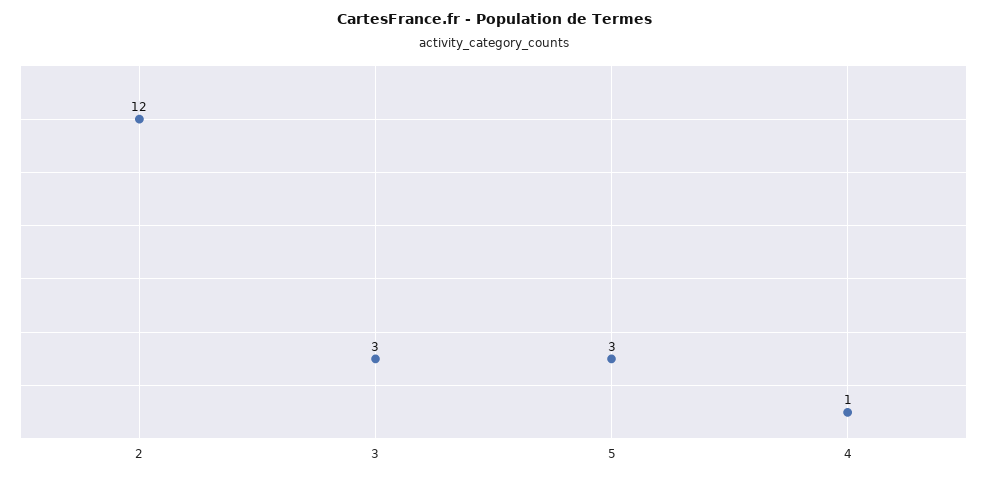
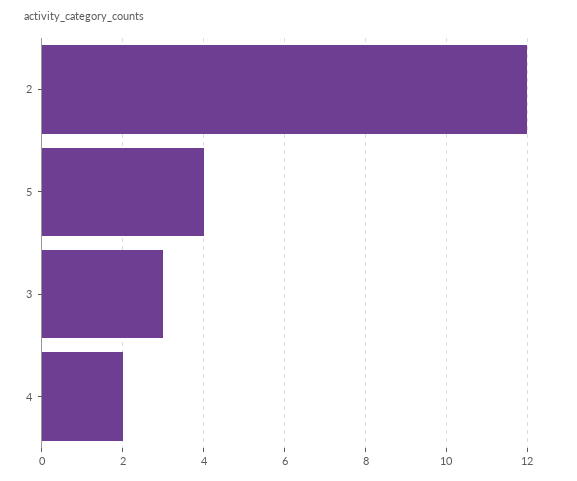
5: 3 -> 4
4: 1 -> 2

